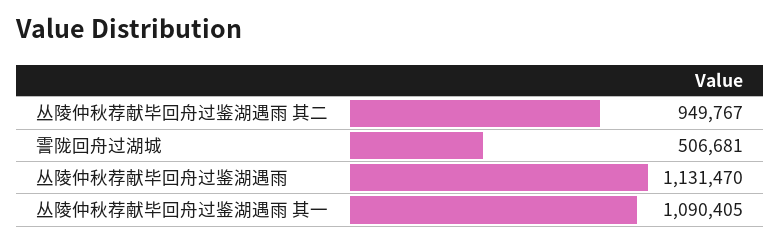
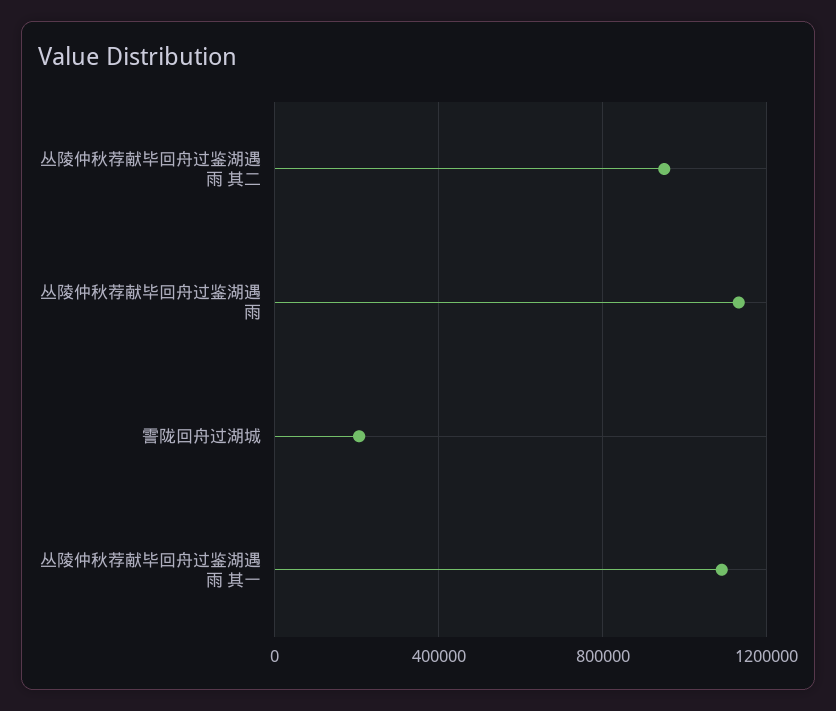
霅陇回舟过湖城: 506681 -> 200000

